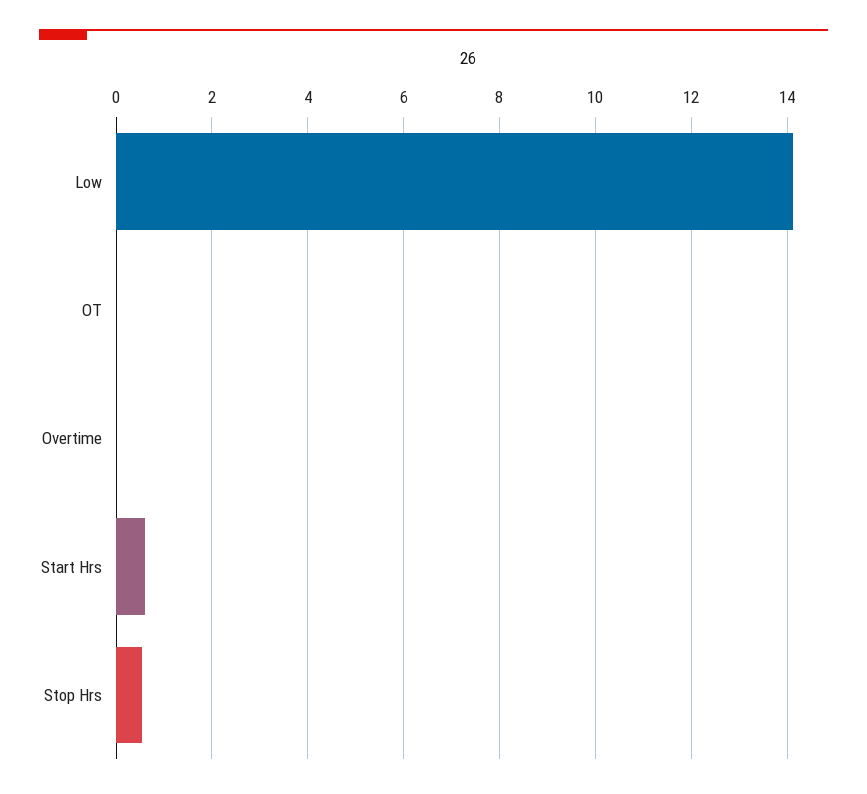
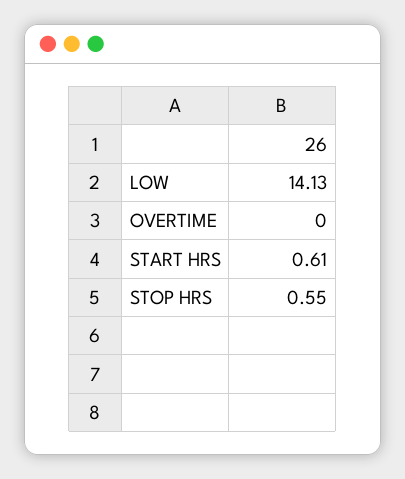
OT: 0 -> none

